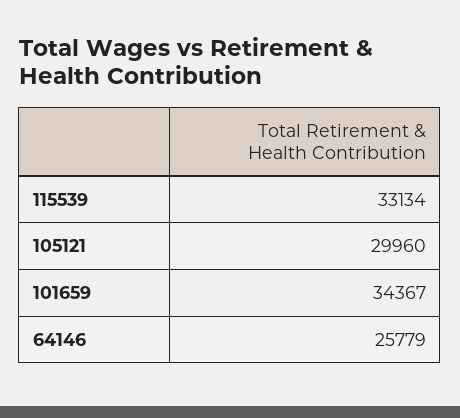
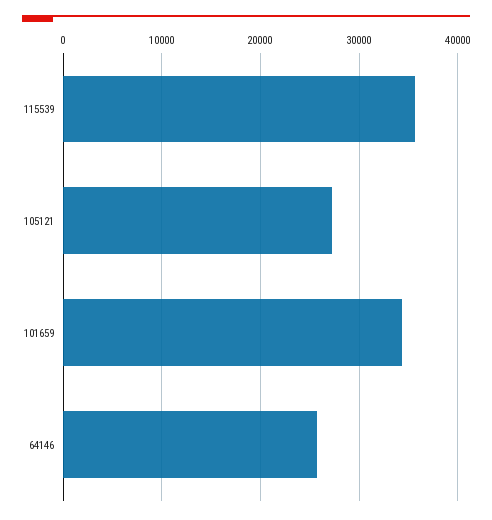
115539: 33134 -> 36000
105121: 29960 -> 27000

